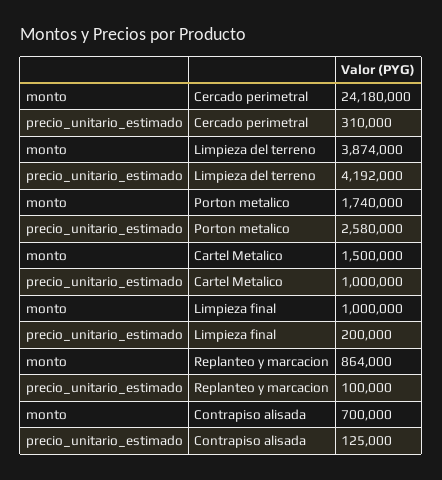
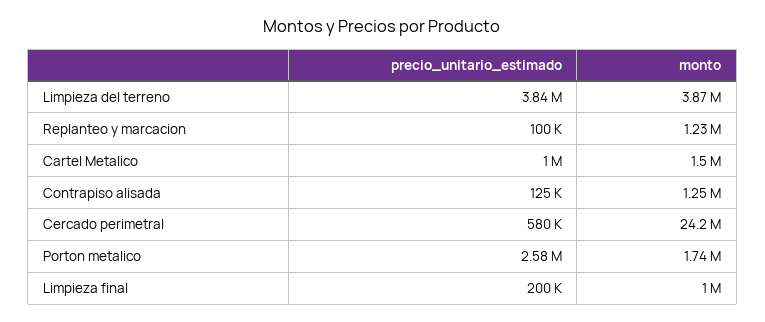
precio_unitario_estimado, Cercado perimetral: 310000 -> 580000
precio_unitario_estimado, Limpieza del terreno: 4192000 -> 3840000
monto, Replanteo y marcacion: 864000 -> 1230000
monto, Contrapiso alisada: 700000 -> 1250000

